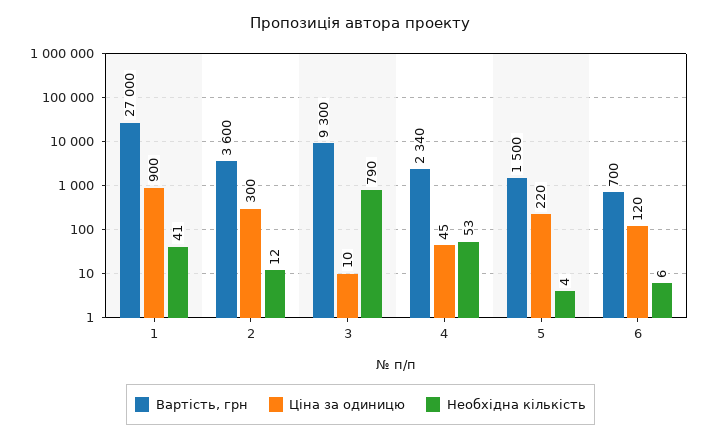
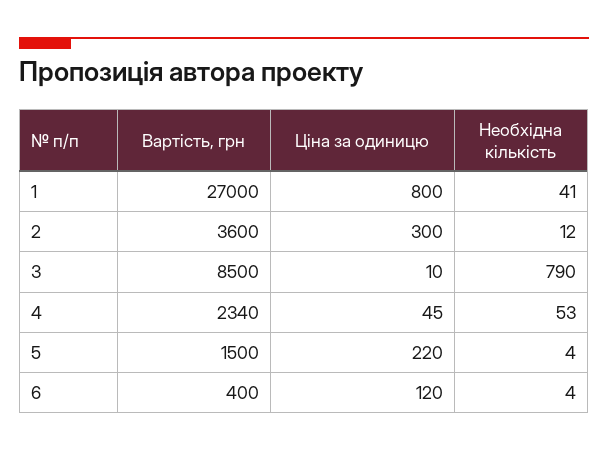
Ціна за одиницю, 1: 900 -> 800
Вартість, грн, 3: 9300 -> 8500
Вартість, грн, 6: 700 -> 400
Необхідна кількість, 6: 6 -> 4

